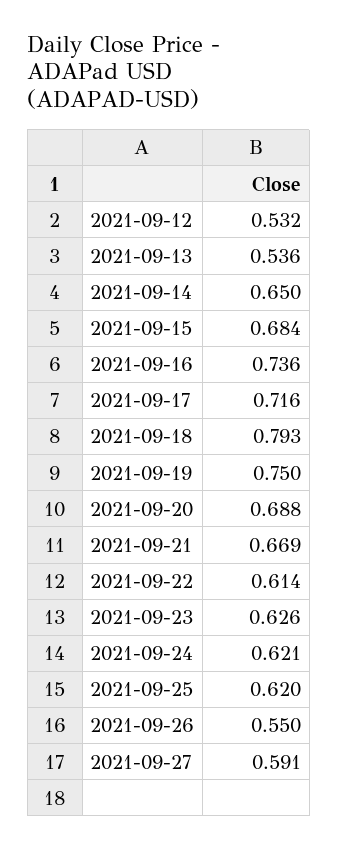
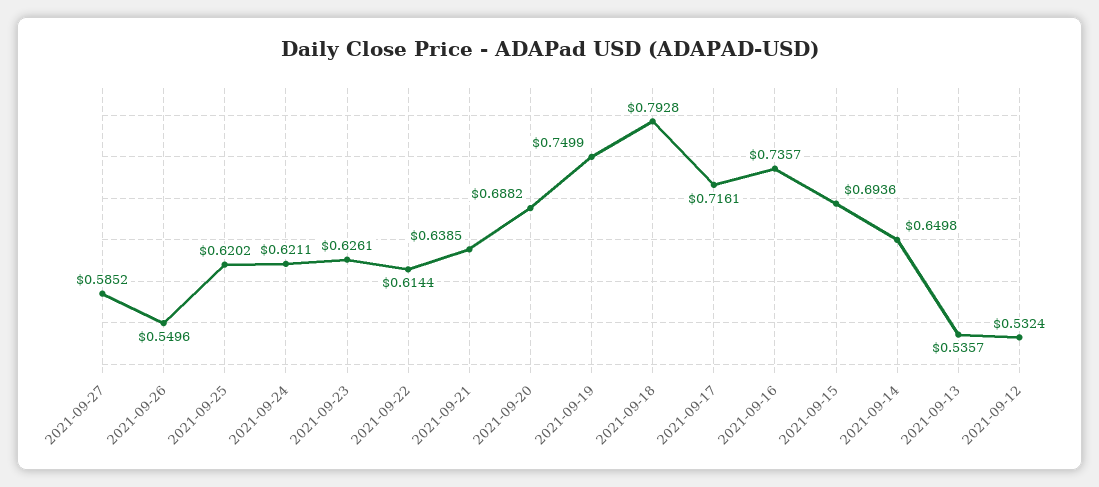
2021-09-15: 0.684 -> 0.6936
2021-09-21: 0.669 -> 0.6385
2021-09-27: 0.591 -> 0.5852

